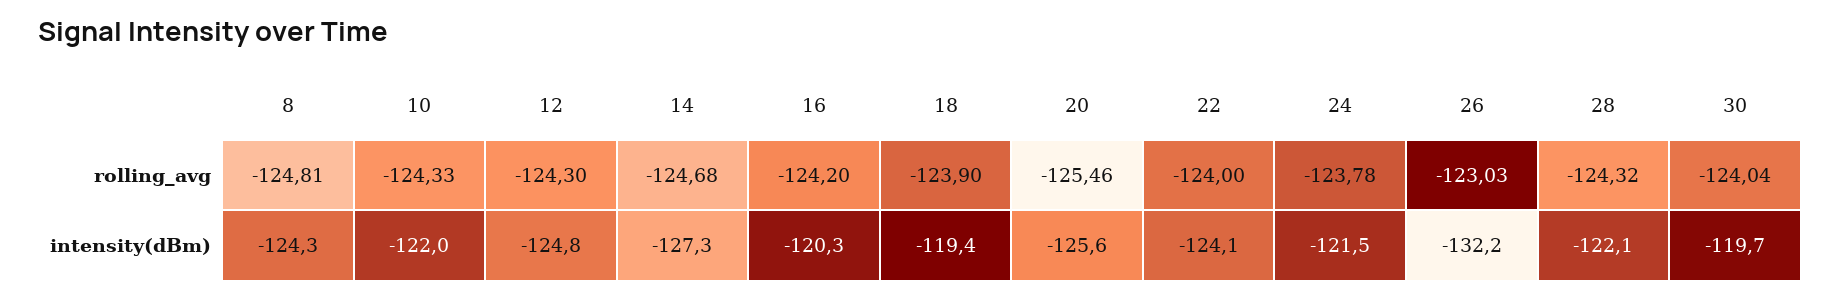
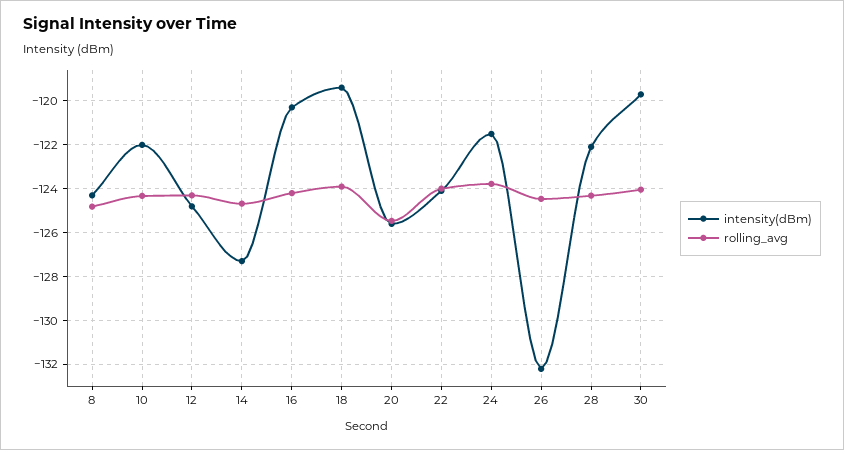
rolling_avg, 26: -123.03 -> -124.5

